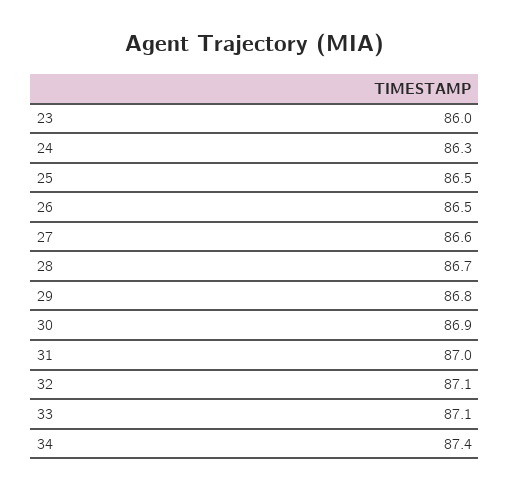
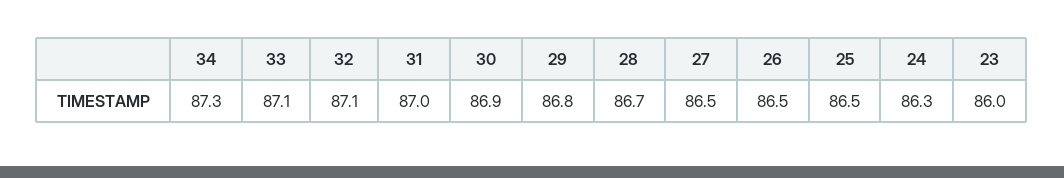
27: 86.6 -> 86.5
34: 87.4 -> 87.3

